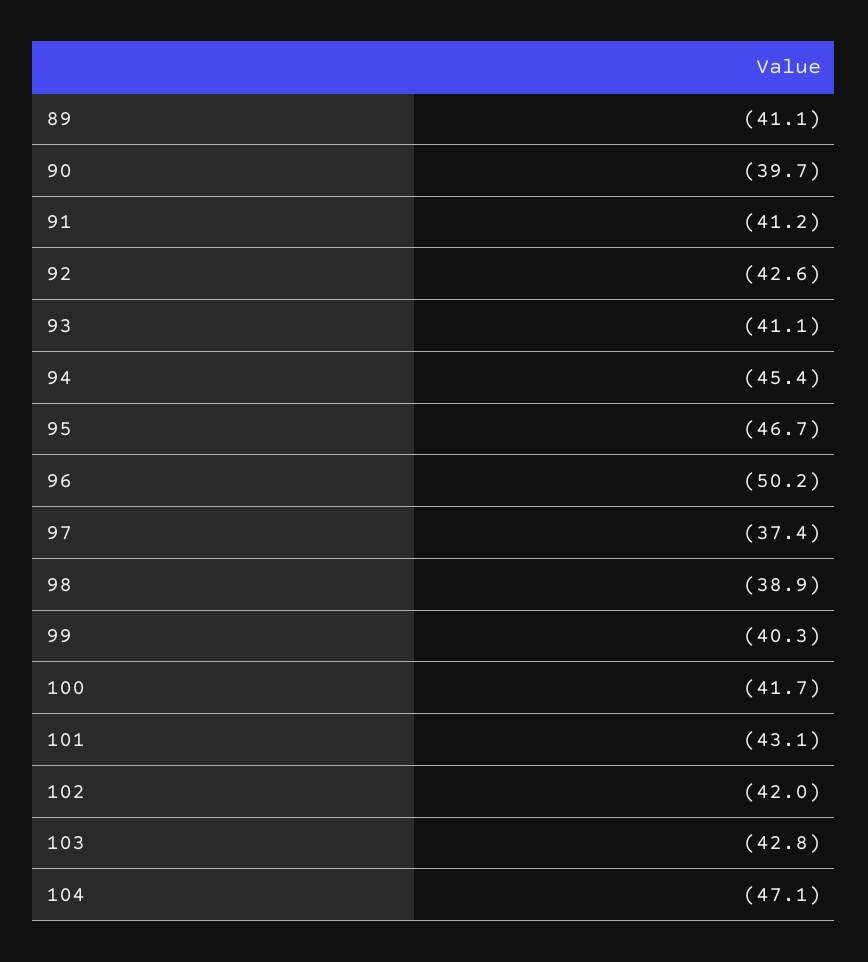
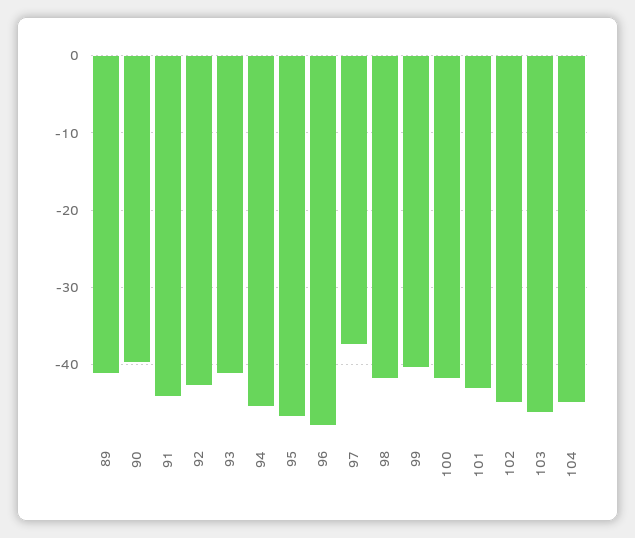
91: -41.2 -> -44
96: -50.2 -> -48
98: -38.9 -> -42
102: -42 -> -45
103: -42.8 -> -46
104: -47.1 -> -45

